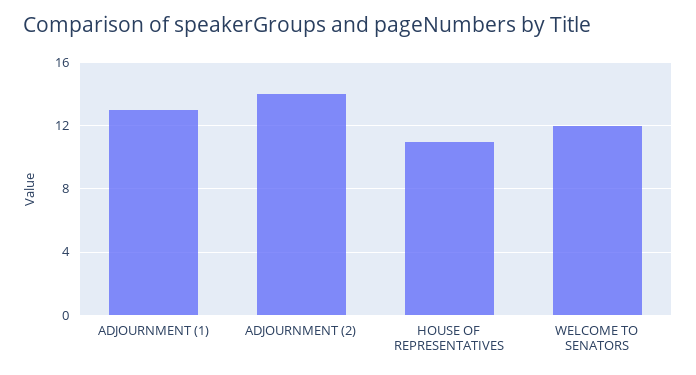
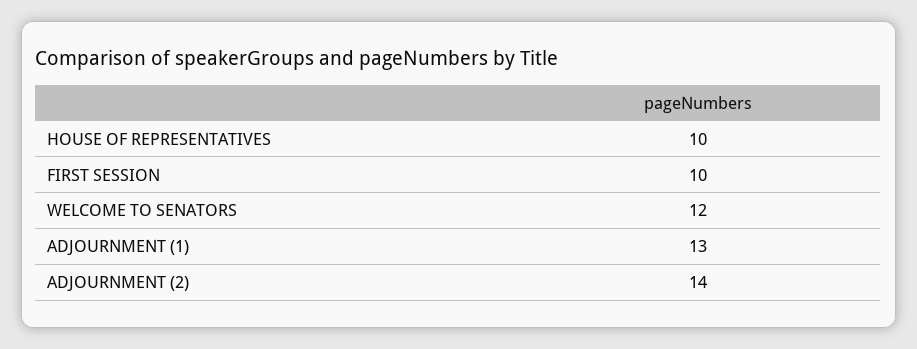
HOUSE OF REPRESENTATIVES: 11 -> 10
FIRST SESSION: none -> 10

